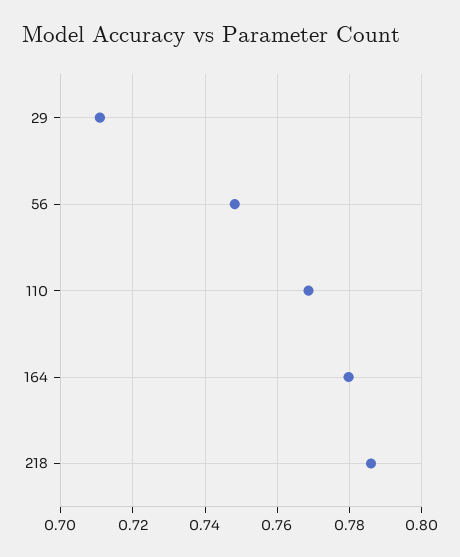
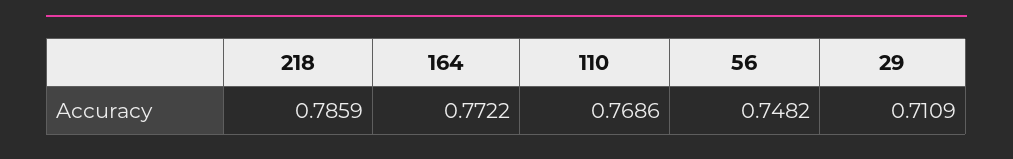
164: 0.78 -> 0.7722

